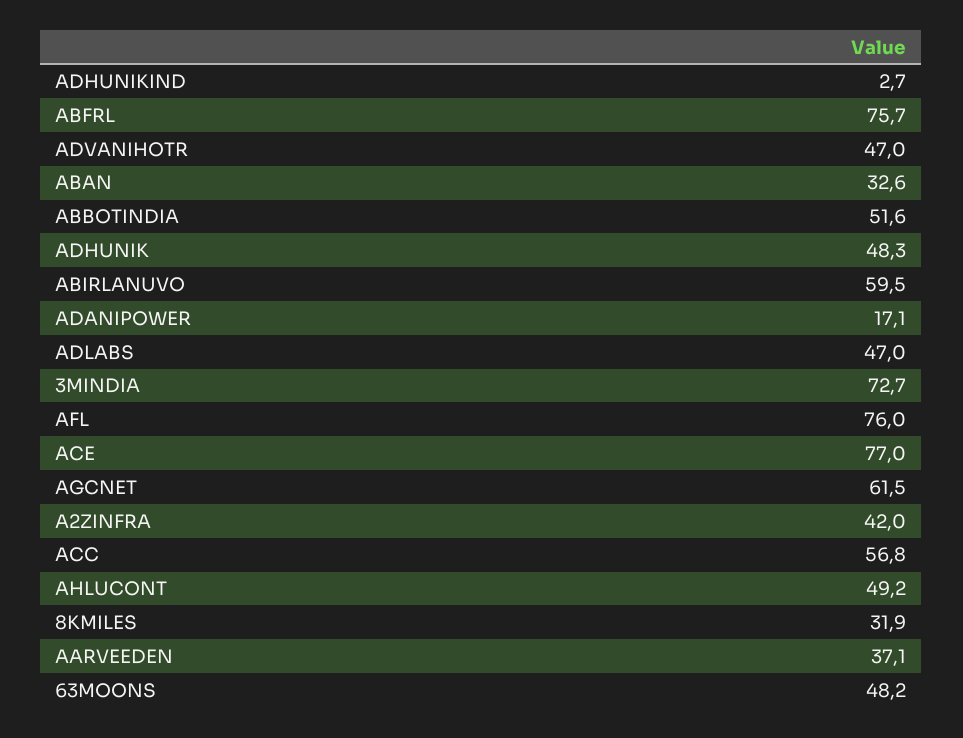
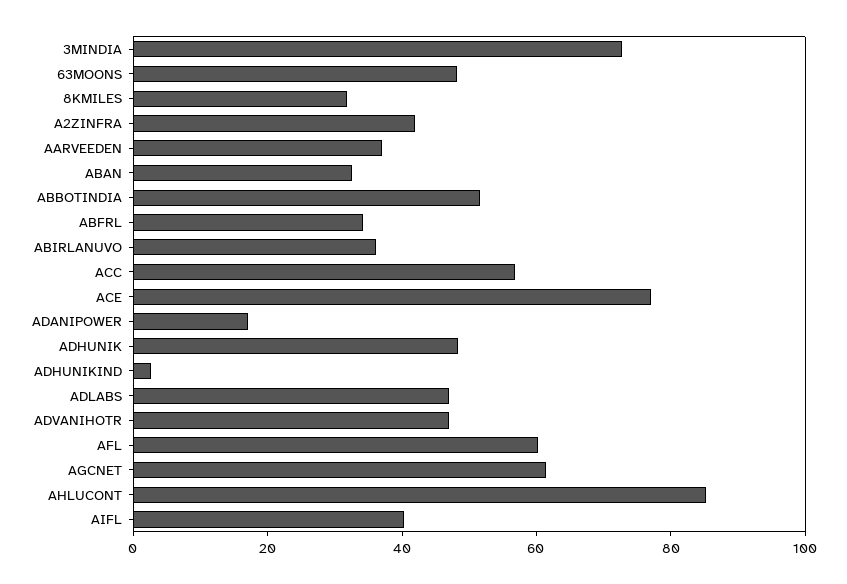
ABFRL: 75.7 -> 35
ABIRLANUVO: 59.5 -> 35
AFL: 76 -> 60
AHLUCONT: 49.2 -> 85
AIFL: none -> 40

